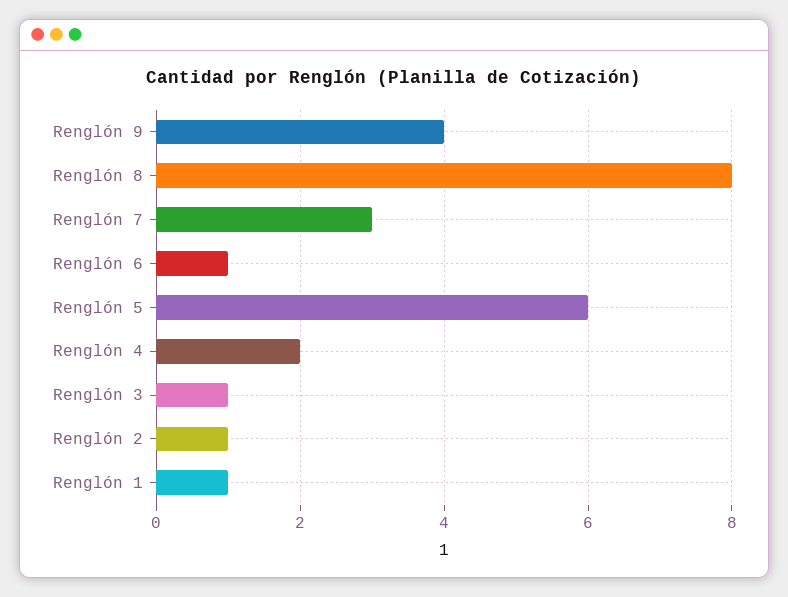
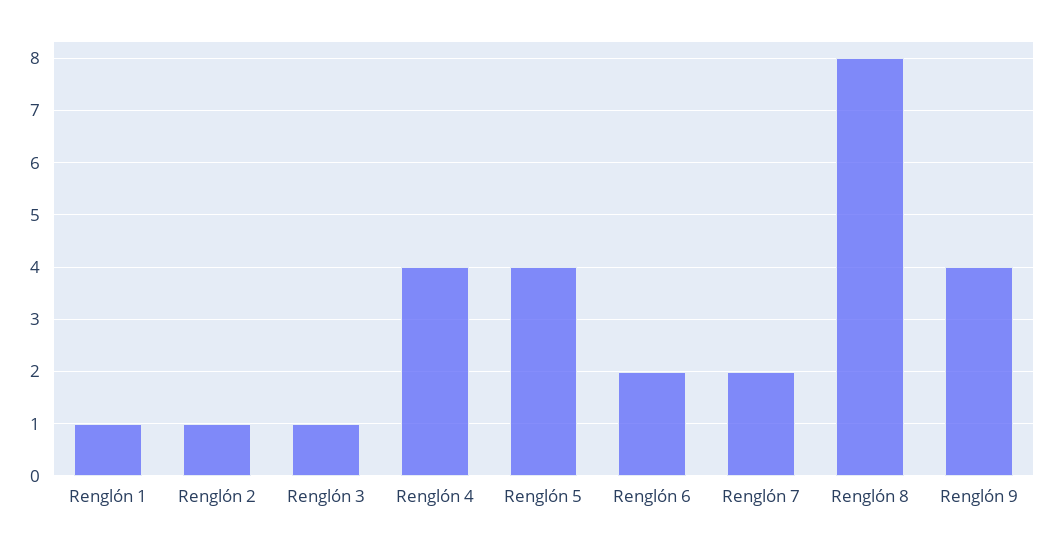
Renglón 7: 3 -> 2
Renglón 6: 1 -> 2
Renglón 5: 6 -> 4
Renglón 4: 2 -> 4

